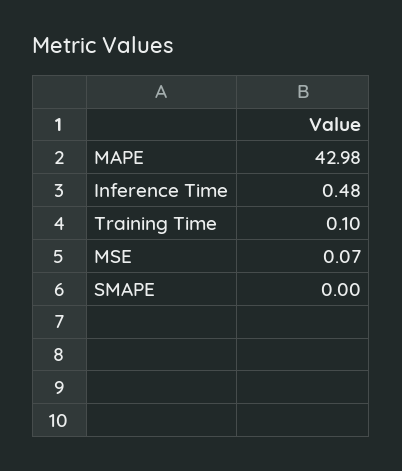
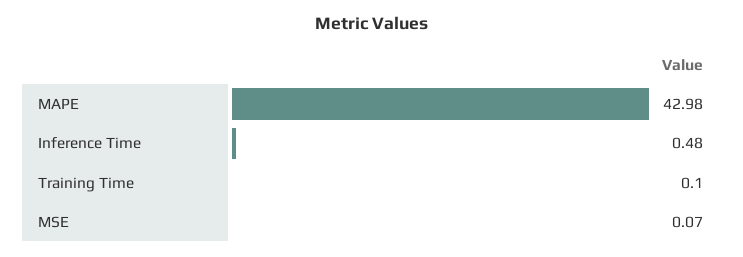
SMAPE: 0 -> none

